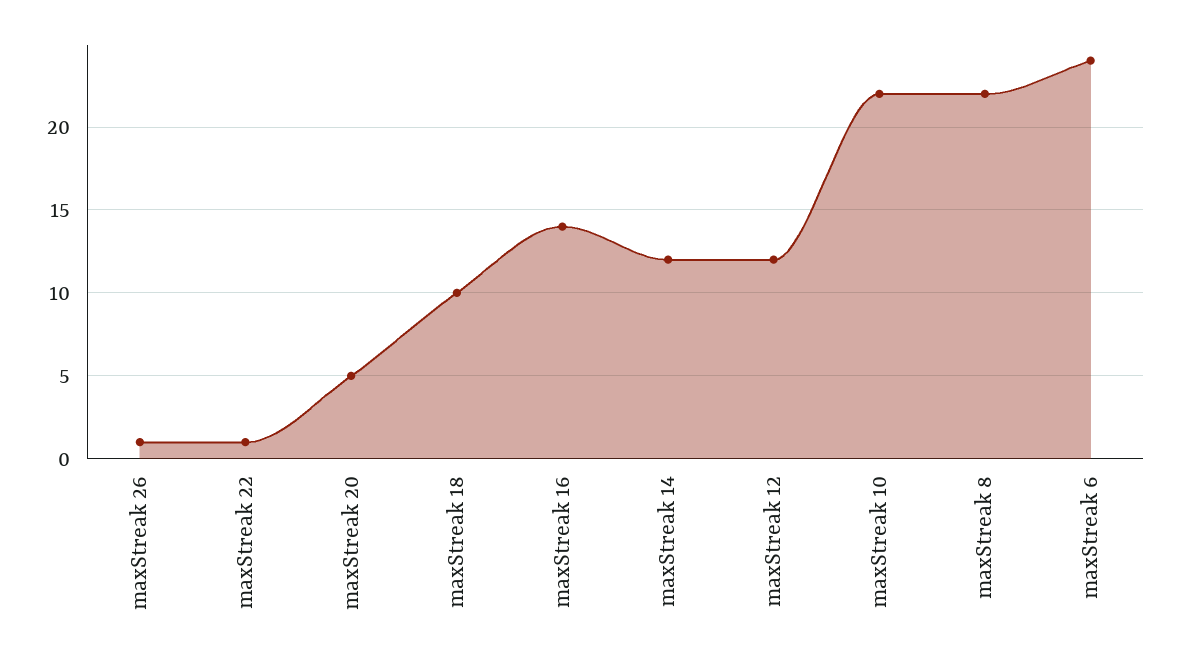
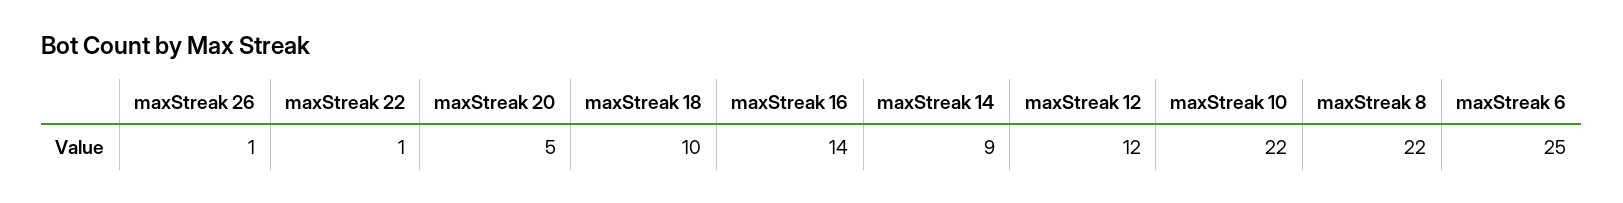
maxStreak 14: 12 -> 9
maxStreak 6: 24 -> 25

